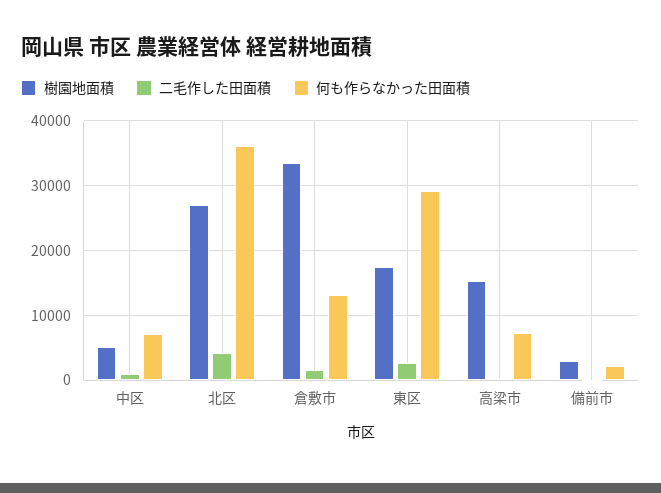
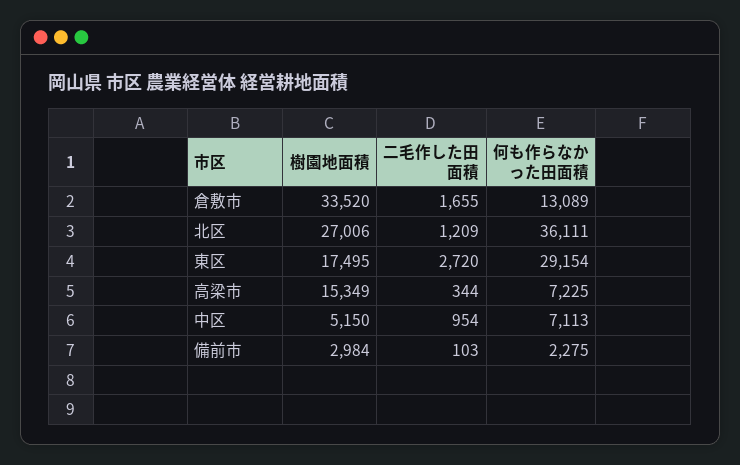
二毛作した田面積, 北区: 4000 -> 1209

